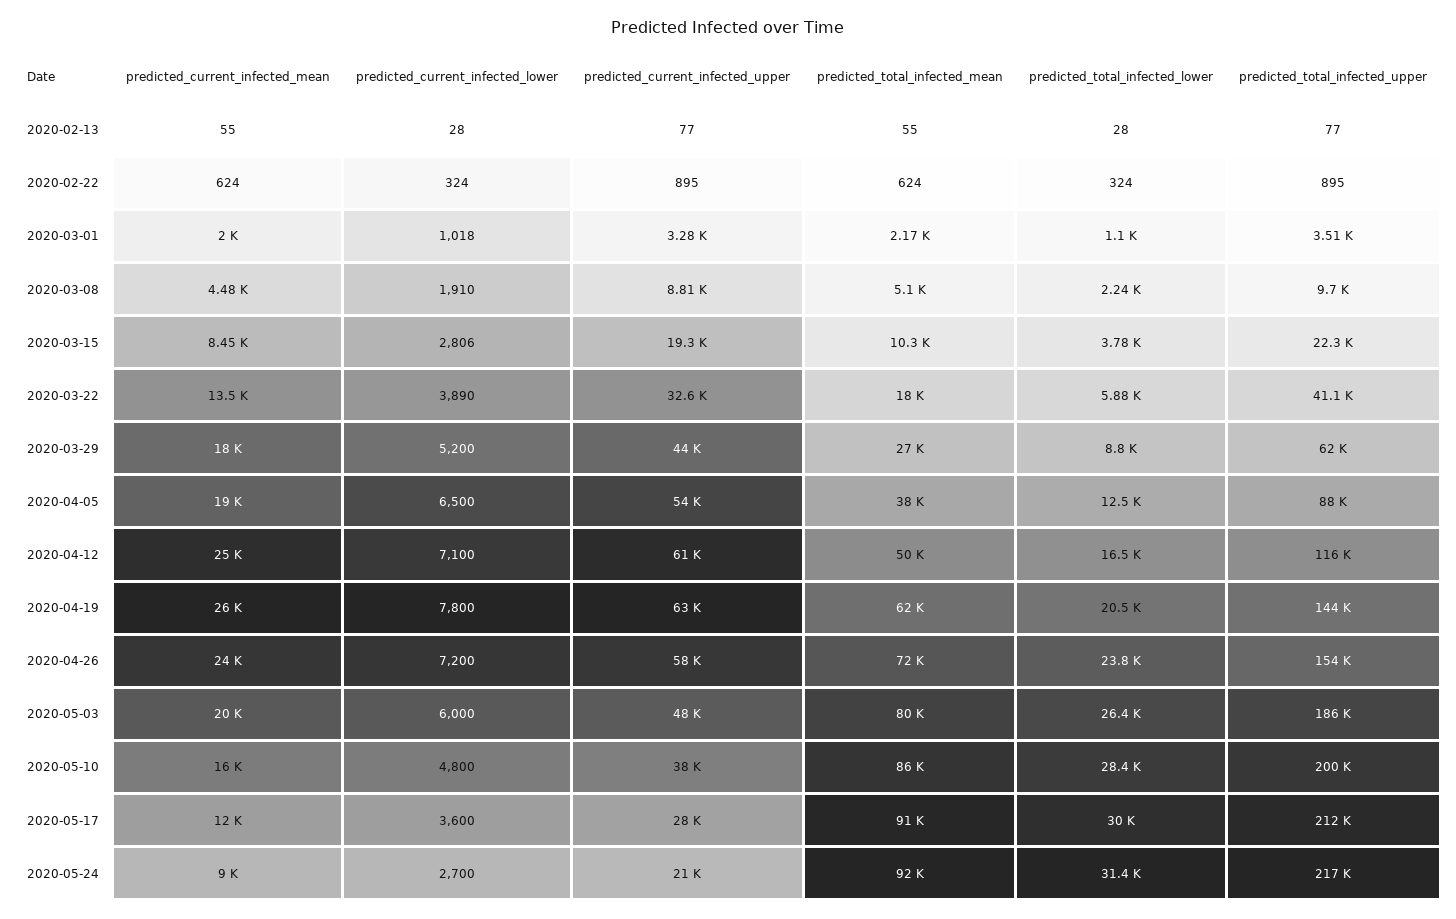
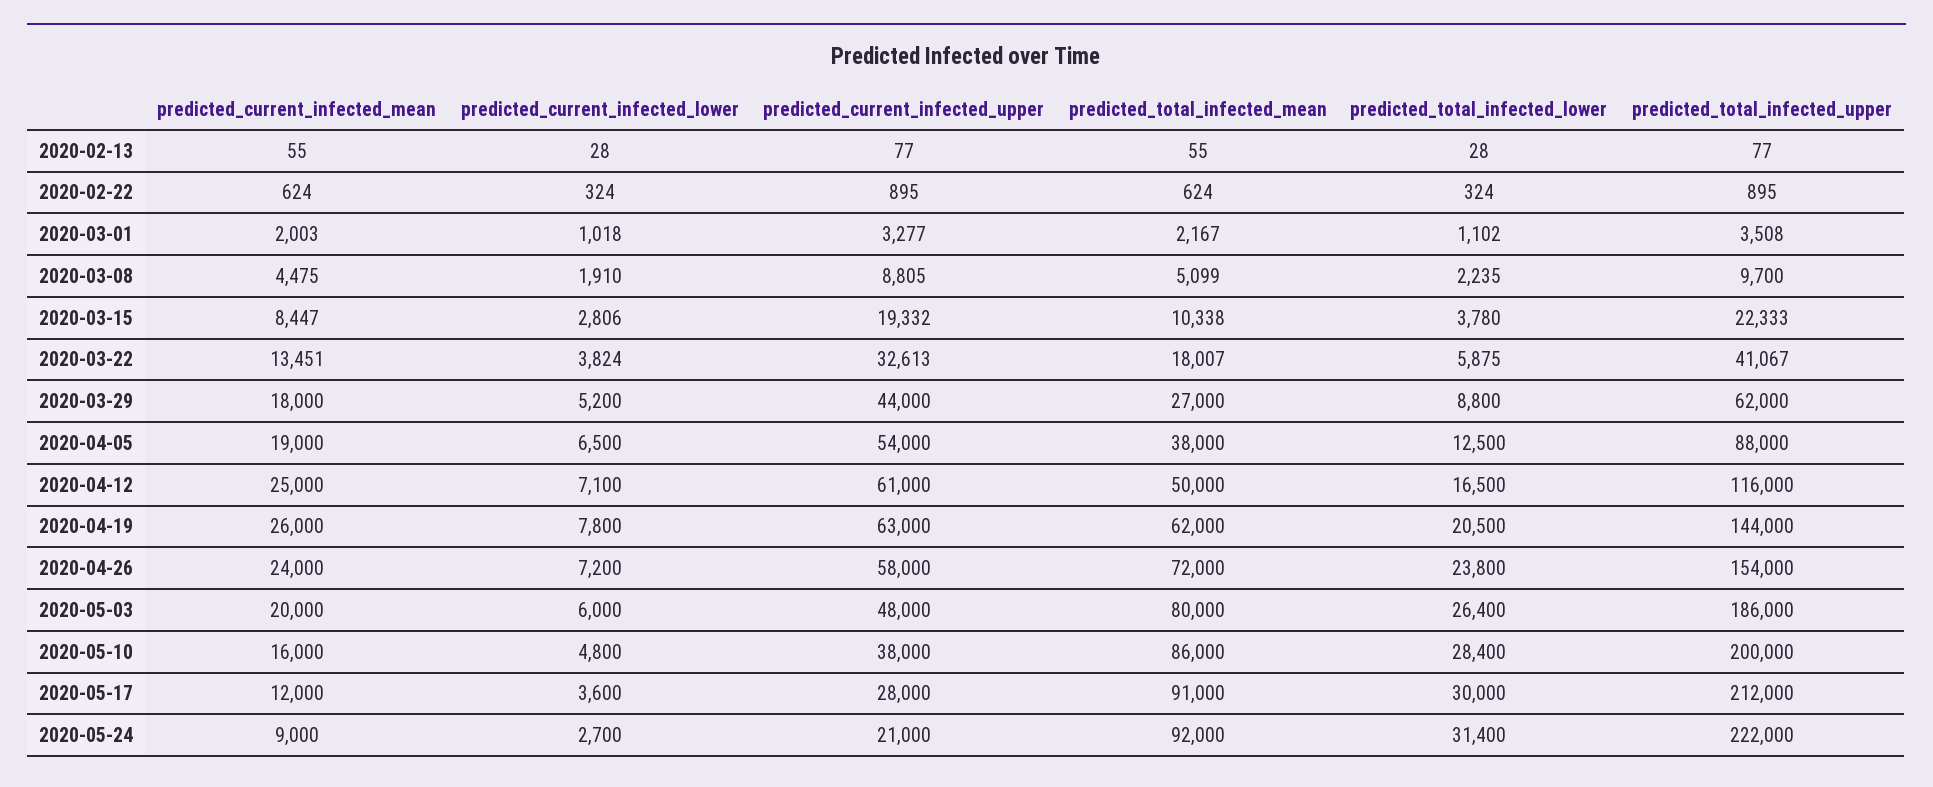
predicted_current_infected_lower, 2020-03-22: 3890 -> 3824
predicted_total_infected_upper, 2020-05-24: 217000 -> 222000

